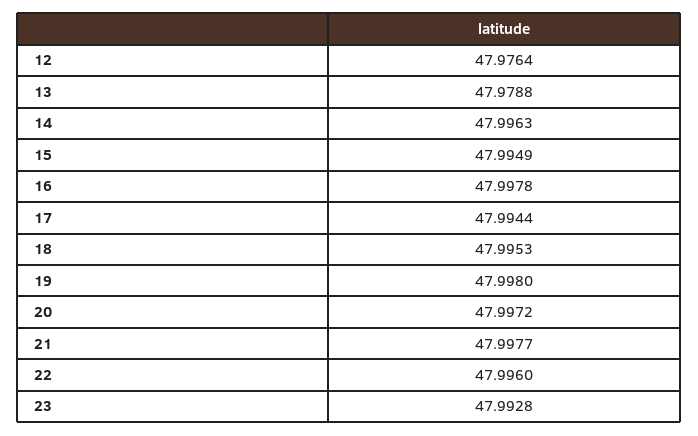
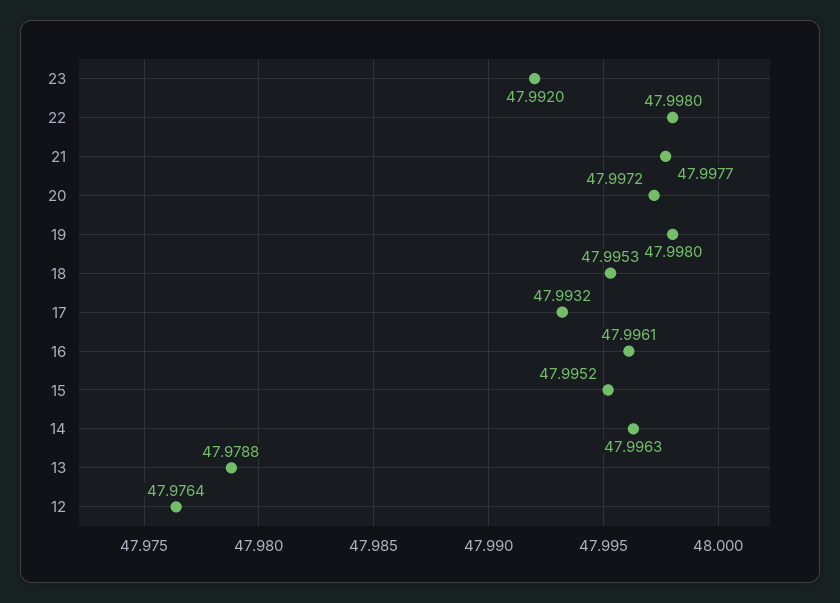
15: 47.9949 -> 47.9952
16: 47.9978 -> 47.9961
17: 47.9944 -> 47.9932
22: 47.996 -> 47.998
23: 47.9928 -> 47.992

